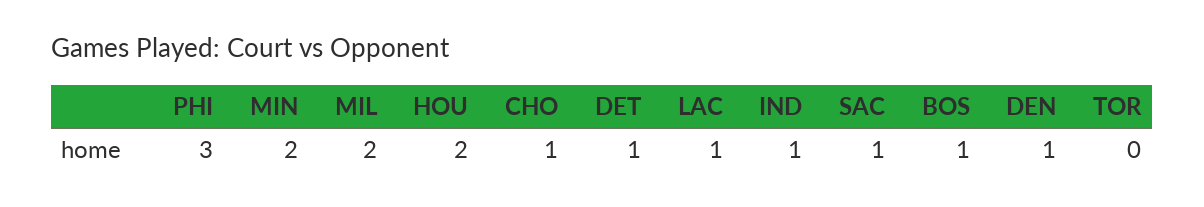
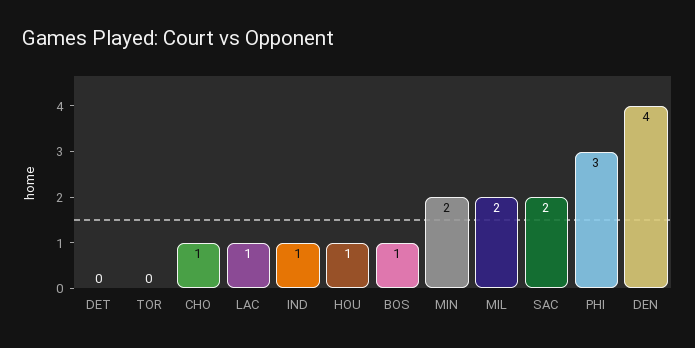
HOU: 2 -> 1
DET: 1 -> 0
SAC: 1 -> 2
DEN: 1 -> 4

